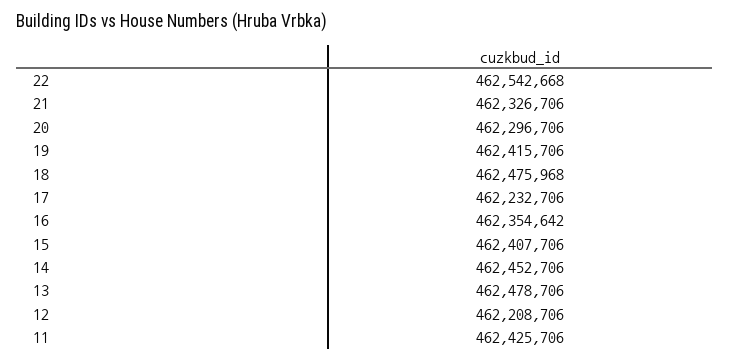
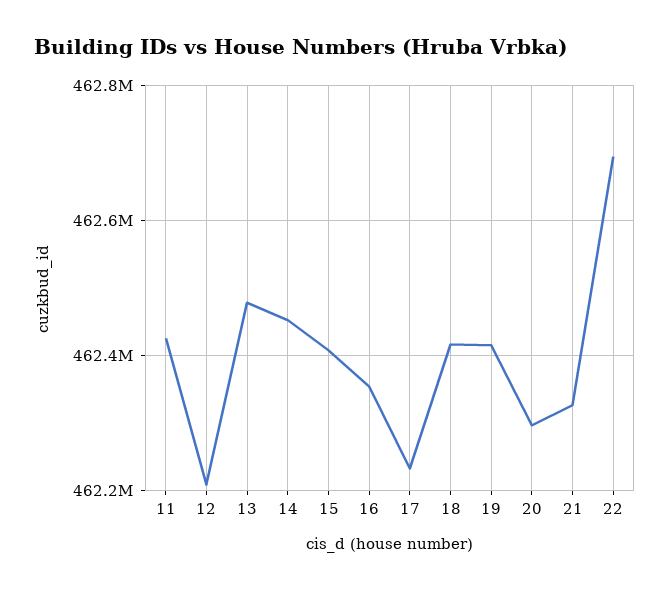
22: 462542668 -> 462700000
18: 462475968 -> 462420000

